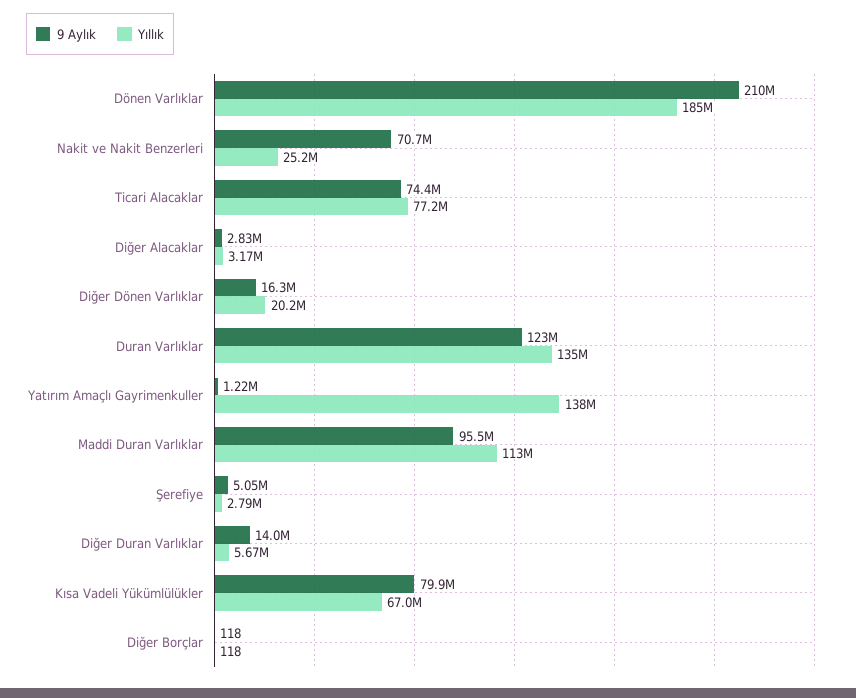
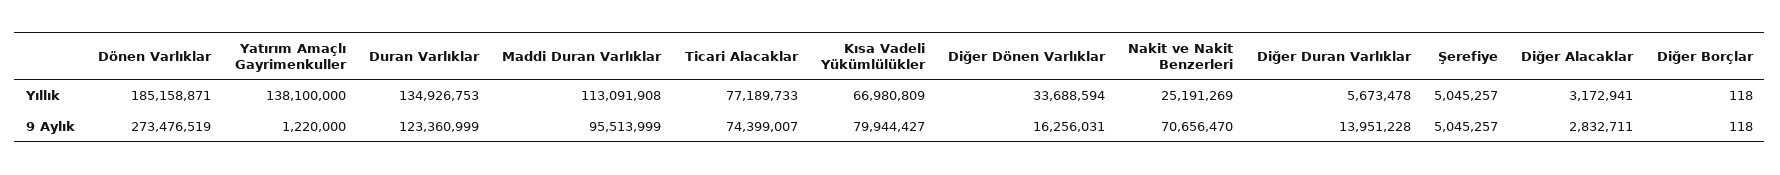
9 Aylık, Dönen Varlıklar: 210000000 -> 273476519
Yıllık, Diğer Dönen Varlıklar: 20200000 -> 33688594
Yıllık, Şerefiye: 2790000 -> 5045257

